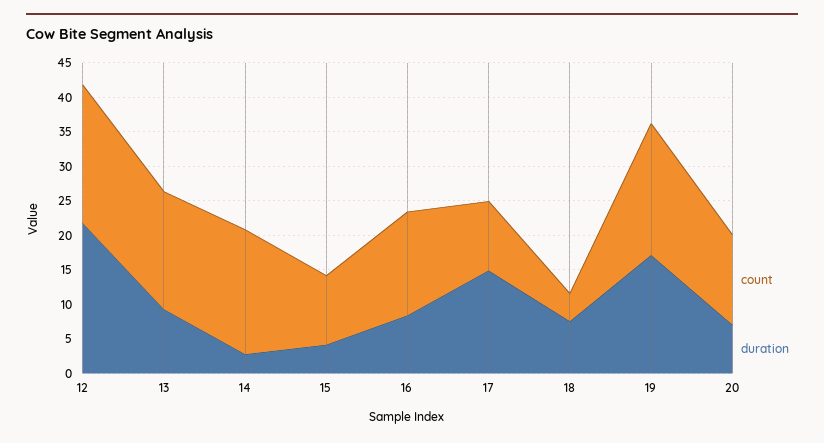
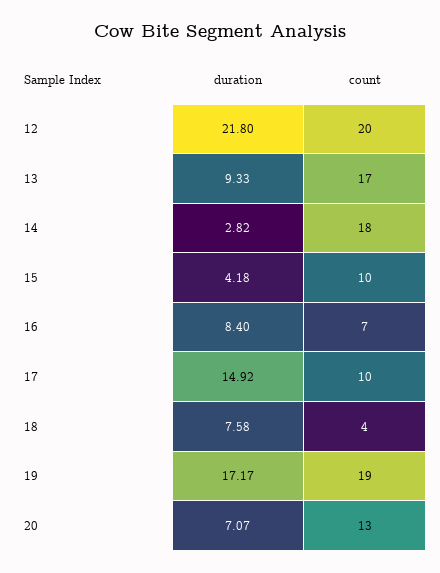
count, 16: 15 -> 7

